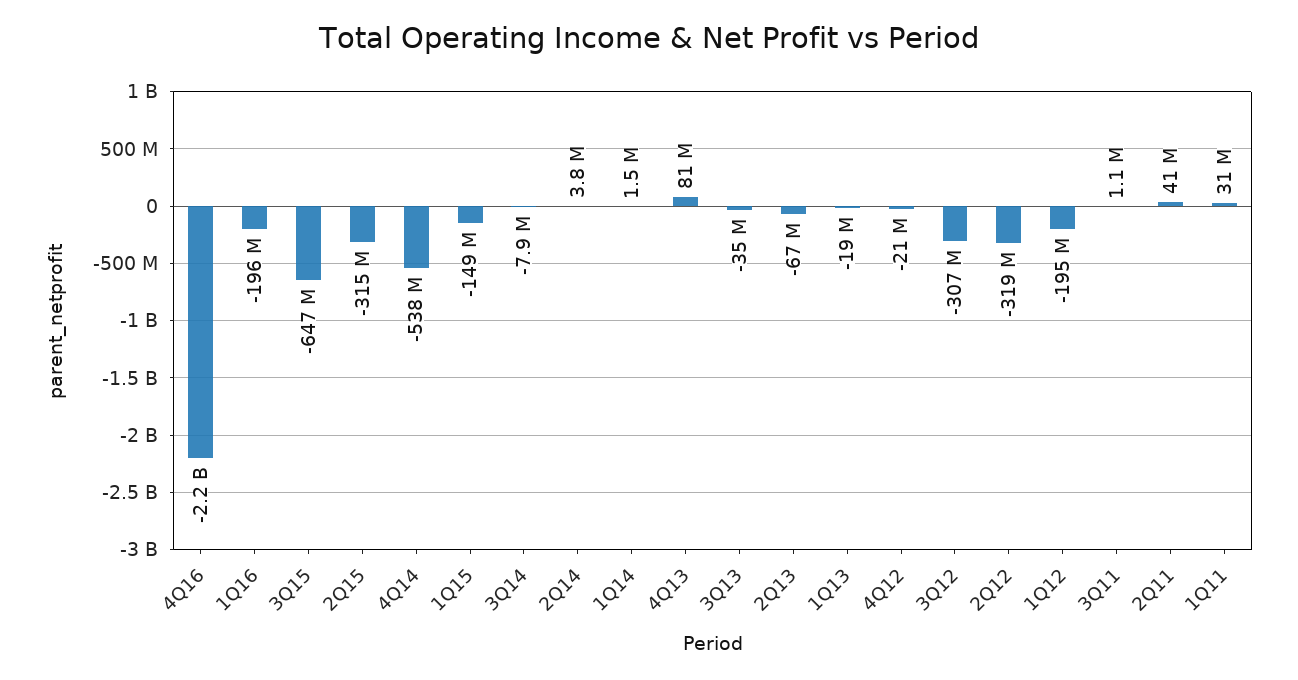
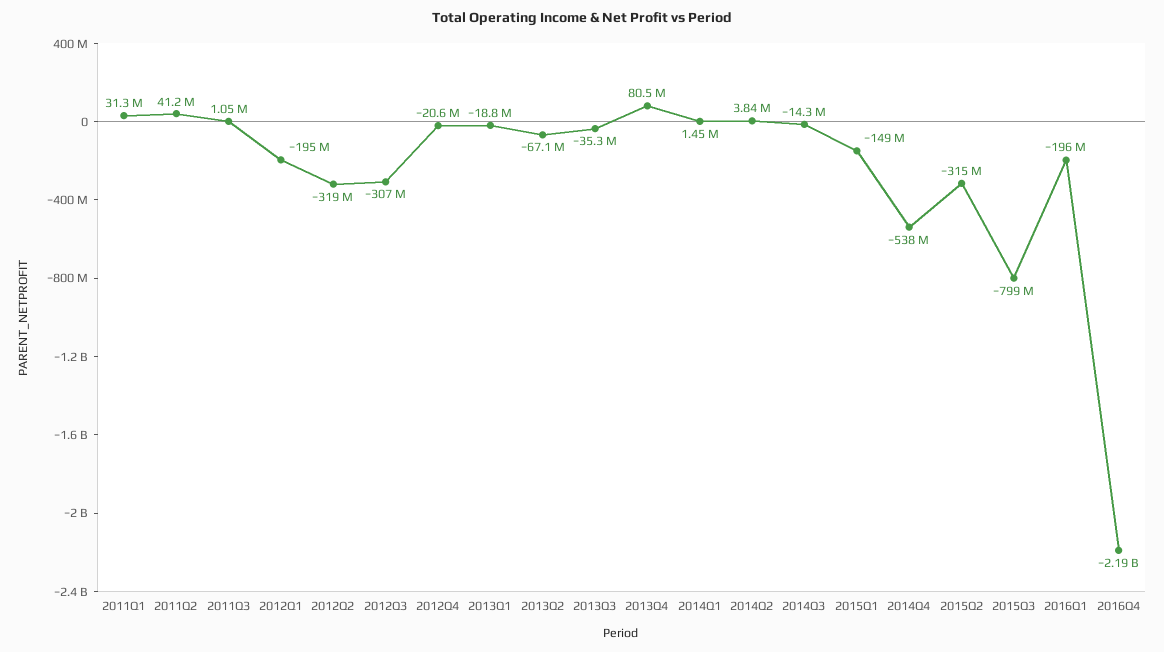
3Q15: -647000000 -> -799000000
3Q14: -7900000 -> -14300000

